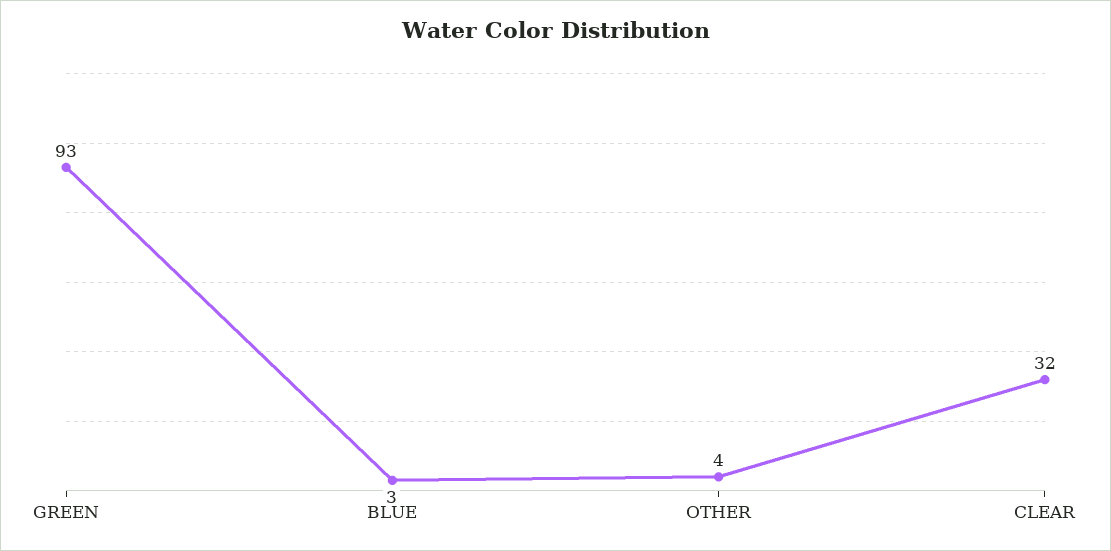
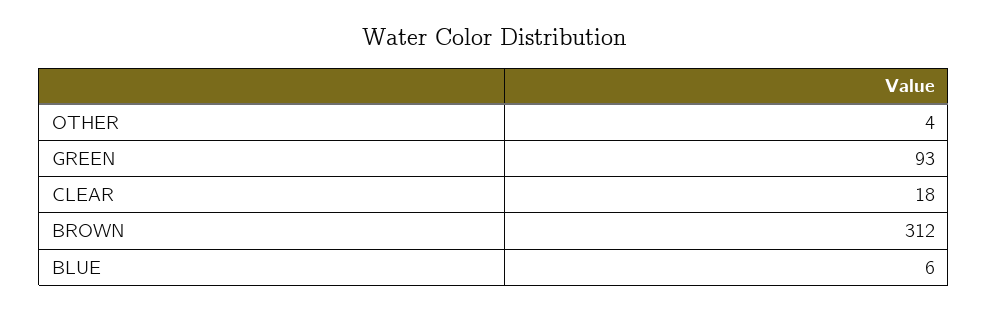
BLUE: 3 -> 6
CLEAR: 32 -> 18
BROWN: none -> 312

